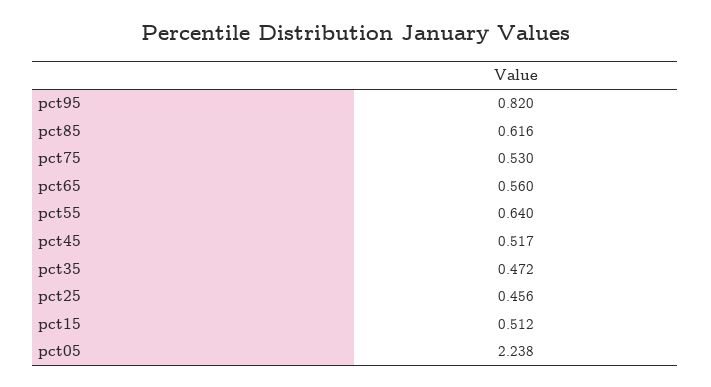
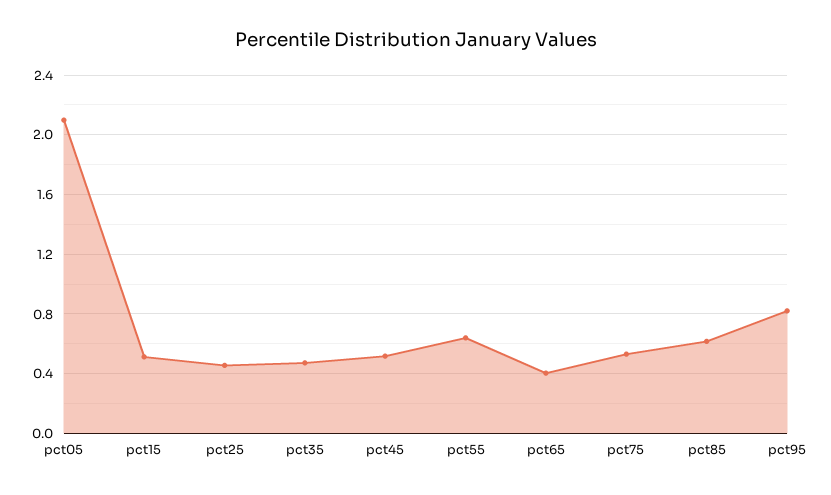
pct65: 0.56 -> 0.4
pct05: 2.238 -> 2.1

